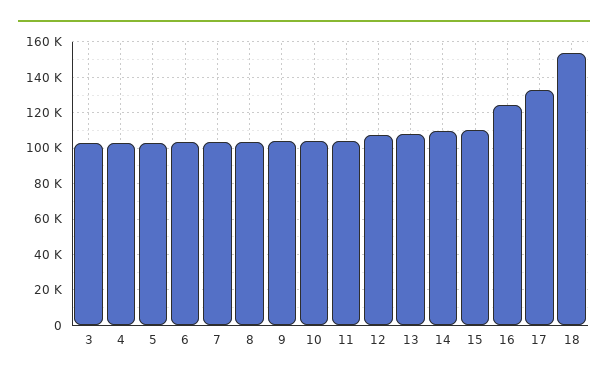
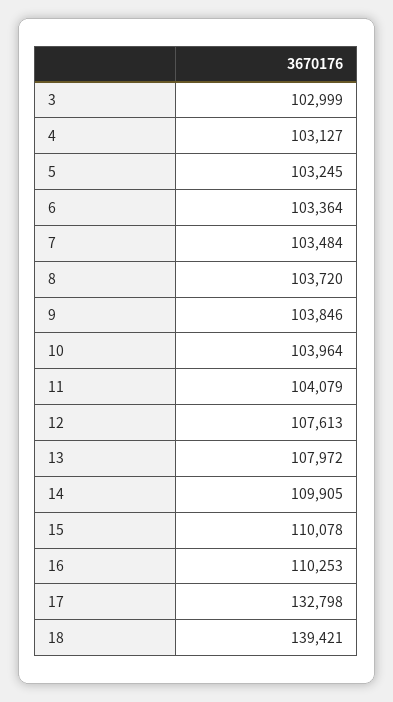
16: 125000 -> 110253
18: 155000 -> 139421

